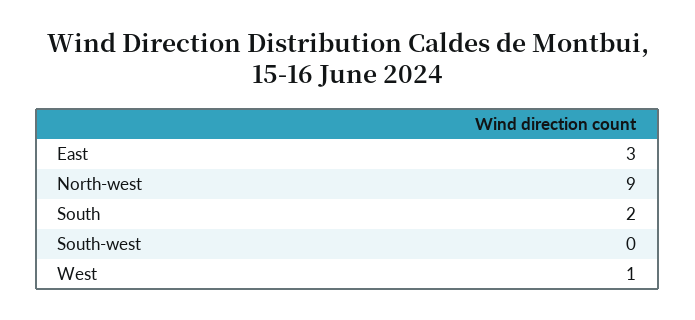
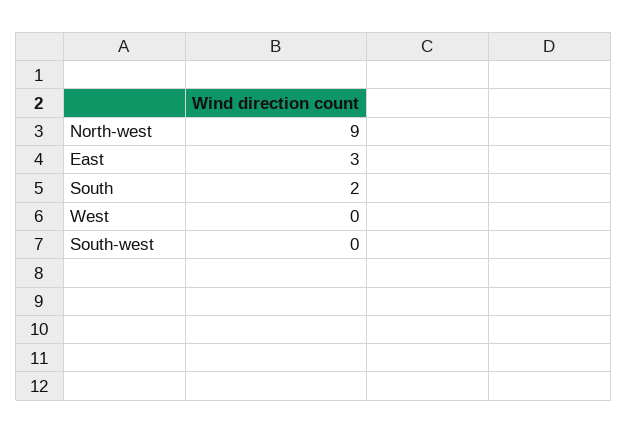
West: 1 -> 0

